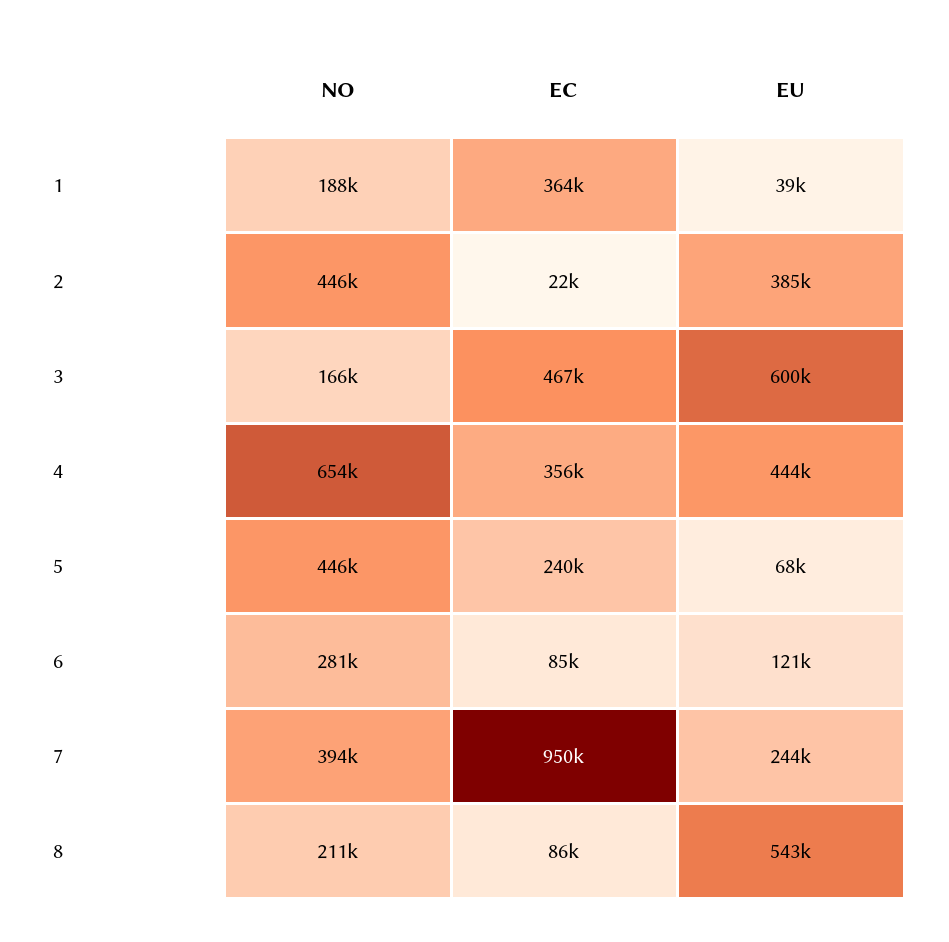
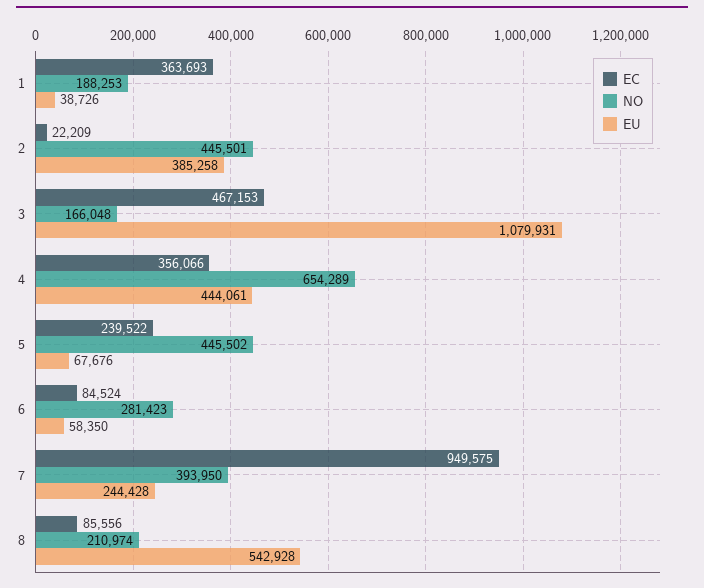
EU, 3: 600000 -> 1079931
EU, 6: 121000 -> 58350

